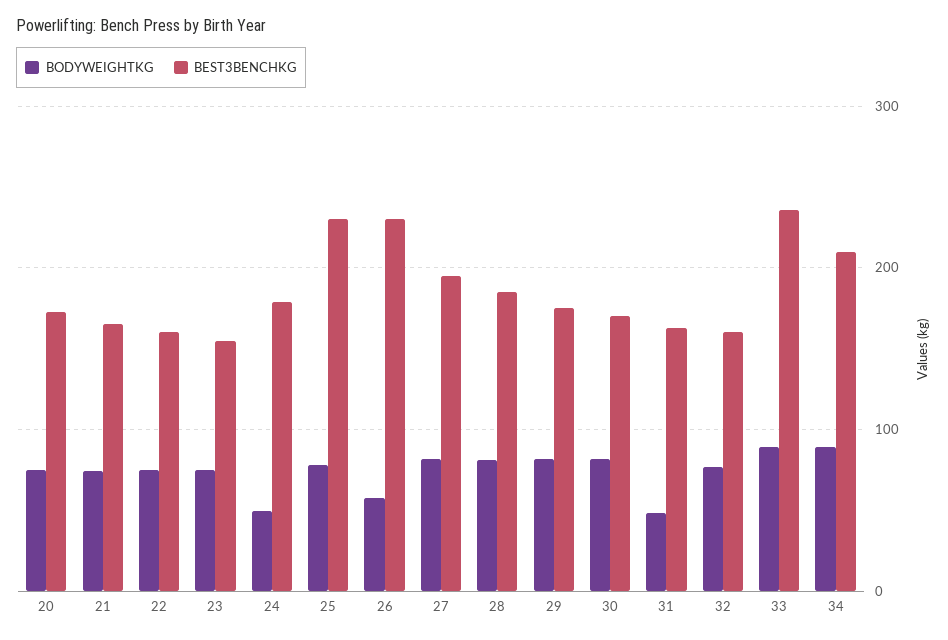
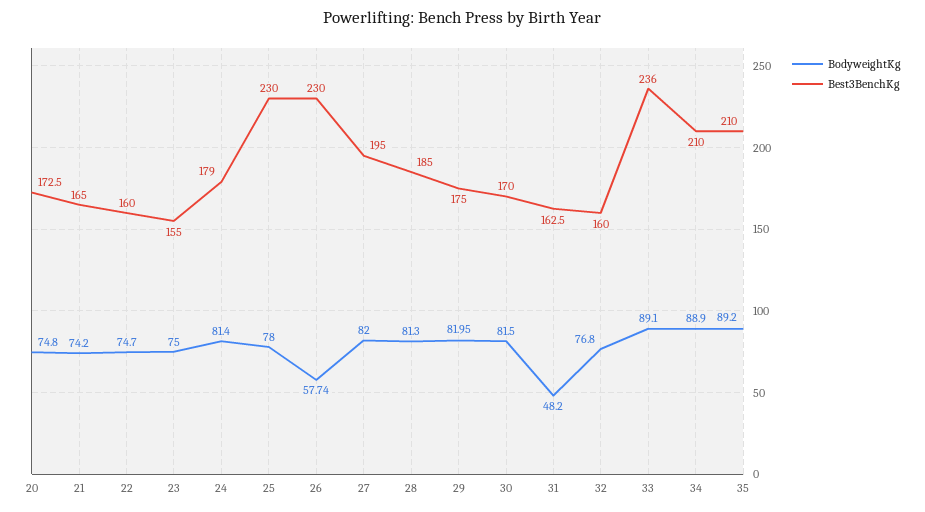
BODYWEIGHTKG, 24: 50 -> 81.4
BODYWEIGHTKG, 35: none -> 89.2
BEST3BENCHKG, 35: none -> 210

